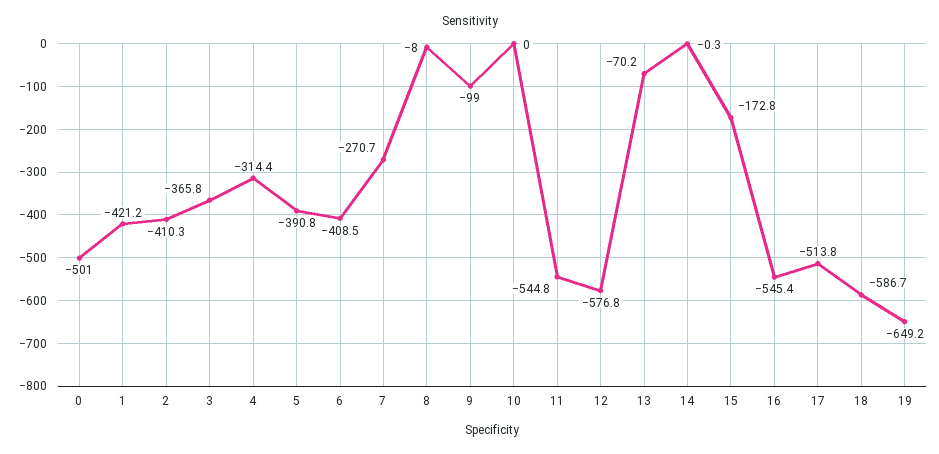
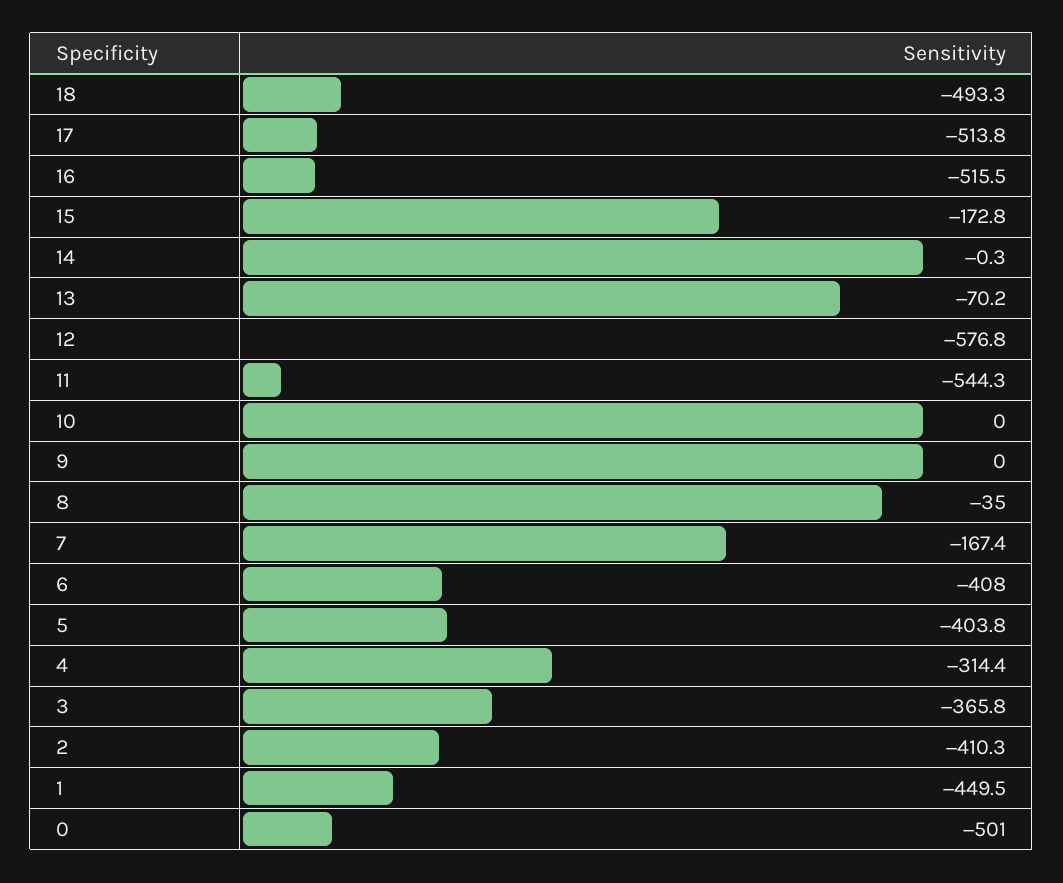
1: -421.2 -> -449.5
5: -390.8 -> -403.8
6: -408.5 -> -408
7: -270.7 -> -167.4
8: -8 -> -35
9: -99 -> 0
11: -544.8 -> -544.3
16: -545.4 -> -515.5
18: -586.7 -> -493.3
19: -649.2 -> none

